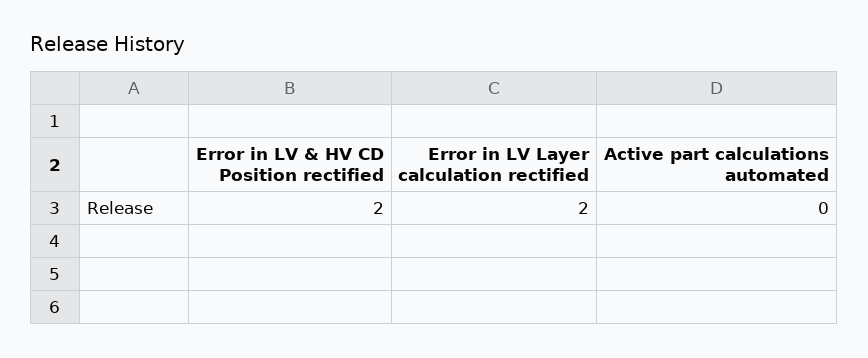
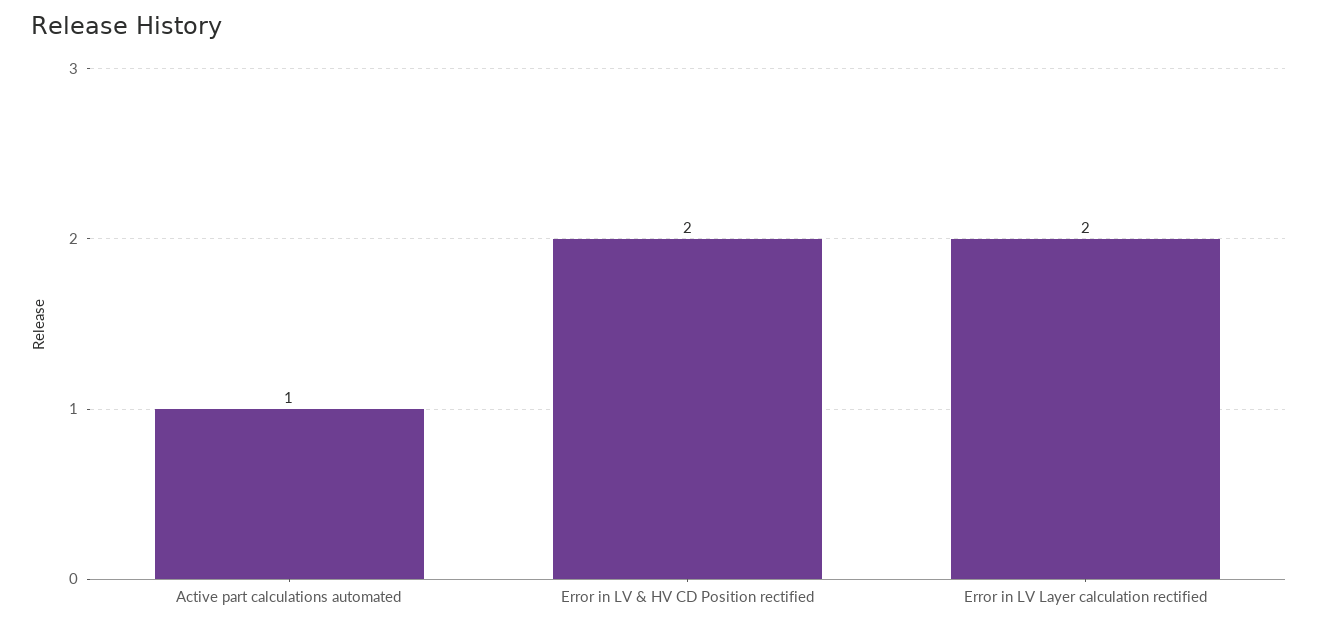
Active part calculations automated: 0 -> 1

